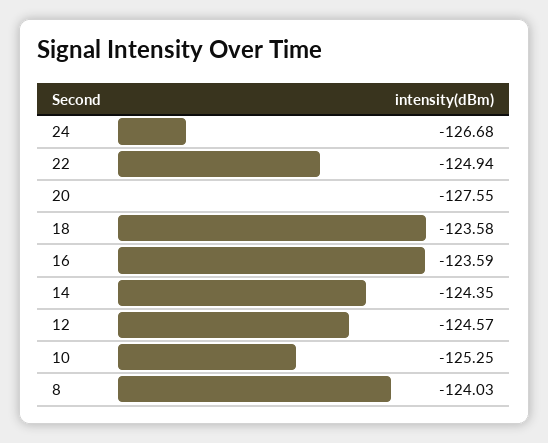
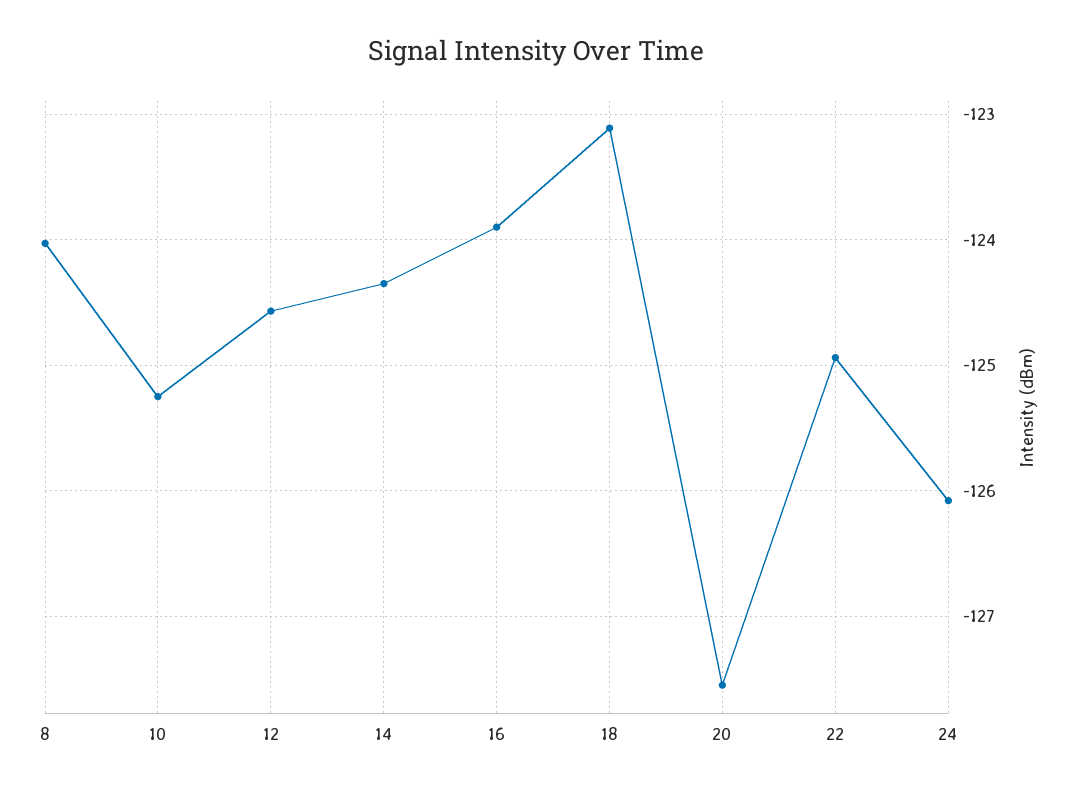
24: -126.68 -> -126.1
18: -123.58 -> -123.1
16: -123.59 -> -123.9

